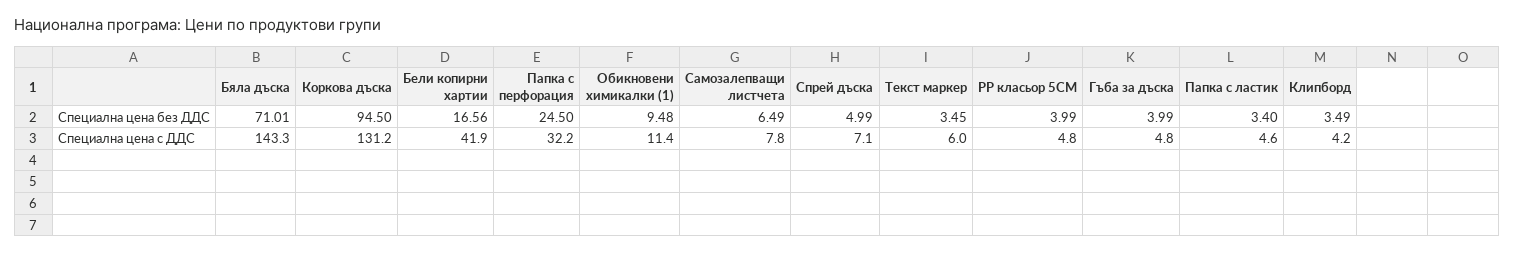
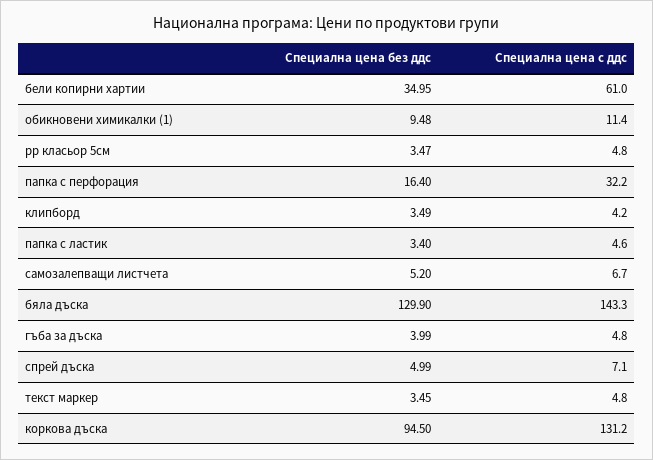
Бяла дъска, Специална цена без ДДС: 71.01 -> 129.9
Бели копирни хартии, Специална цена без ДДС: 16.56 -> 34.95
Папка с перфорация, Специална цена без ДДС: 24.5 -> 16.4
Самозалепващи листчета, Специална цена без ДДС: 6.49 -> 5.2
PP класьор 5СМ, Специална цена без ДДС: 3.99 -> 3.47
Бели копирни хартии, Специална цена с ДДС: 41.9 -> 61
Самозалепващи листчета, Специална цена с ДДС: 7.8 -> 6.7
Текст маркер, Специална цена с ДДС: 6 -> 4.8

